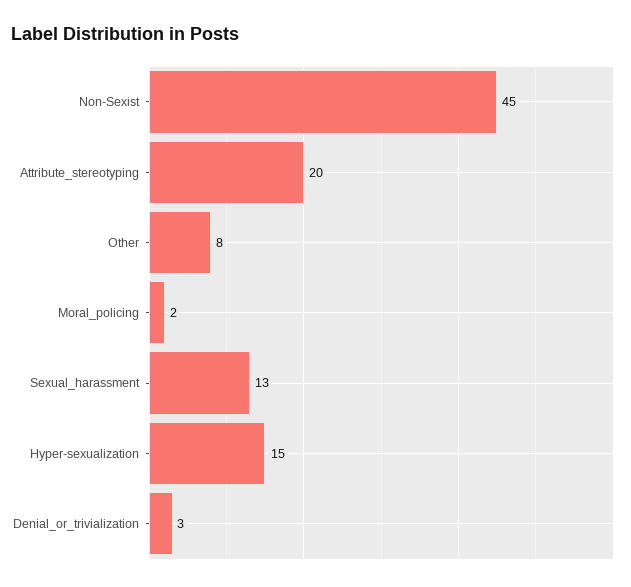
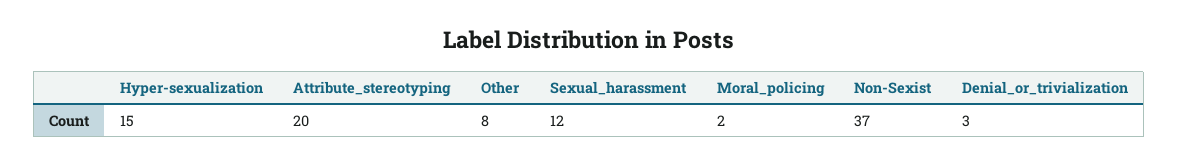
Non-Sexist: 45 -> 37
Sexual_harassment: 13 -> 12

